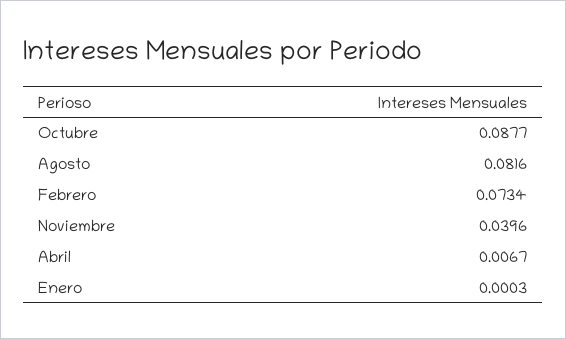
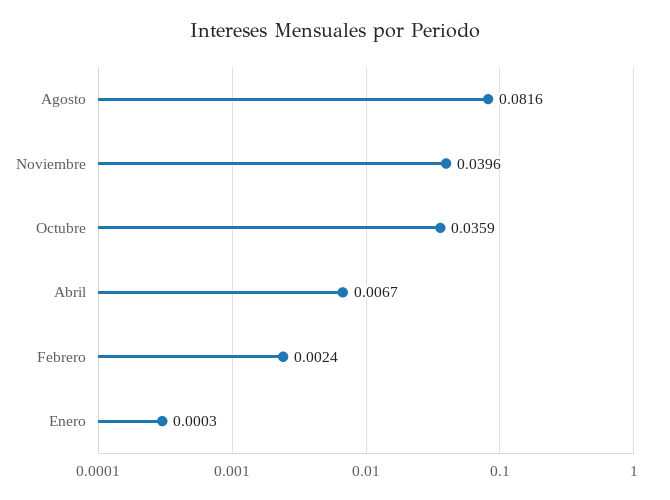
Octubre: 0.0877 -> 0.0359
Febrero: 0.0734 -> 0.0024

